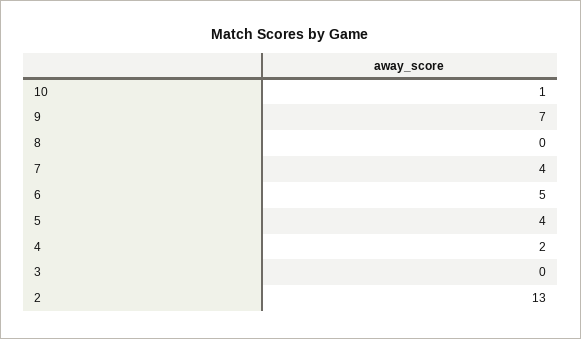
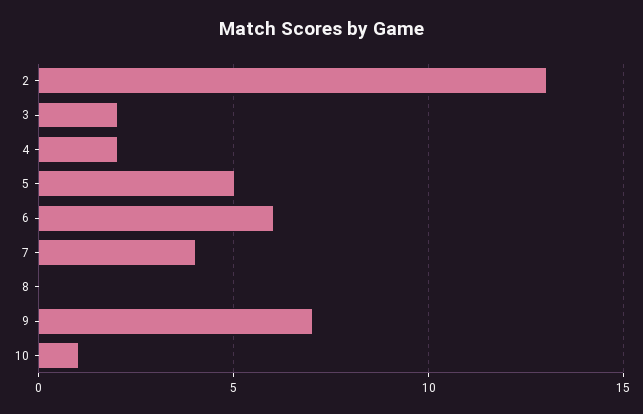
6: 5 -> 6
5: 4 -> 5
3: 0 -> 2

